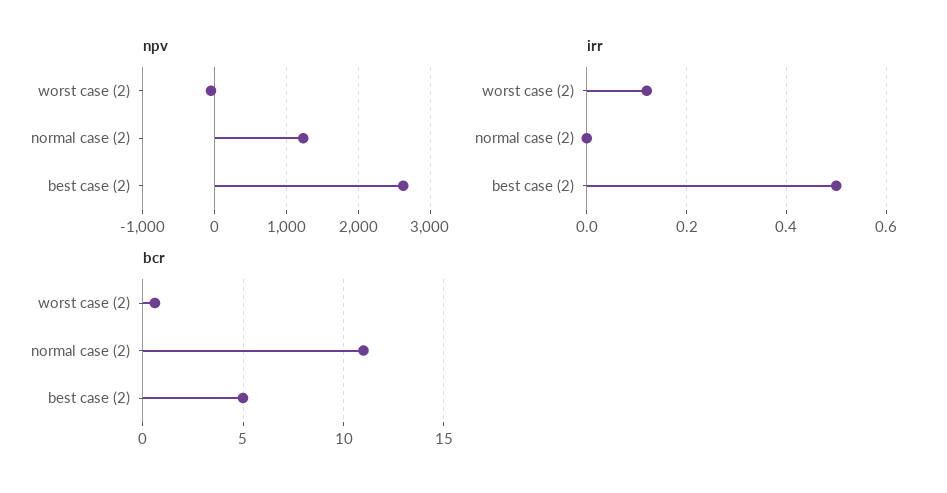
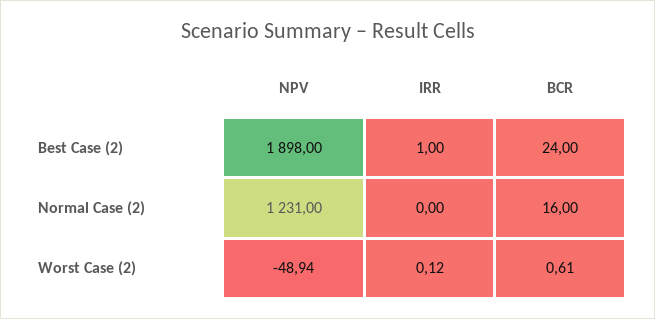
npv, best case (2): 2600 -> 1898
irr, best case (2): 0.5 -> 1
bcr, normal case (2): 11 -> 16
bcr, best case (2): 5 -> 24

